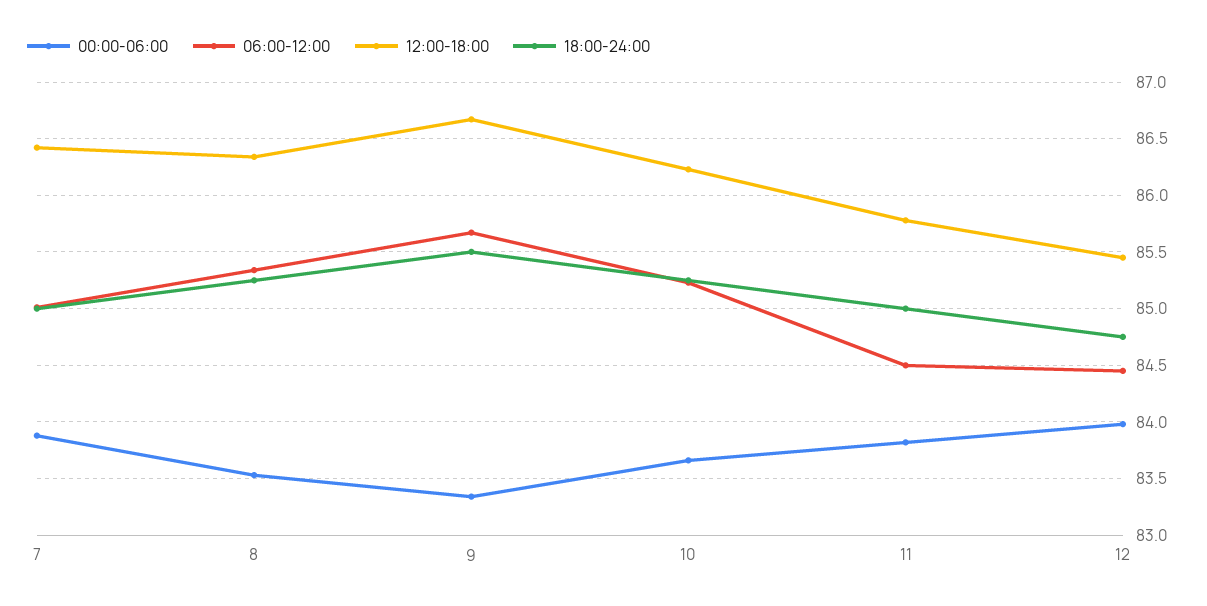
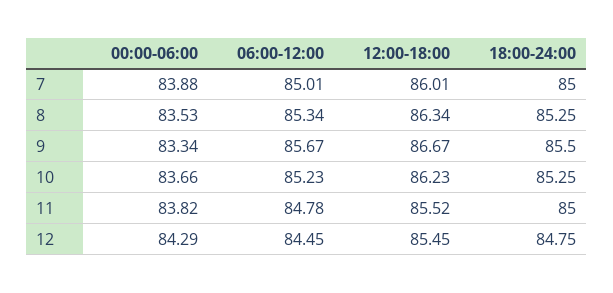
12:00-18:00, 7: 86.4 -> 86.01
06:00-12:00, 11: 84.5 -> 84.78
12:00-18:00, 11: 85.8 -> 85.52
00:00-06:00, 12: 84 -> 84.29

